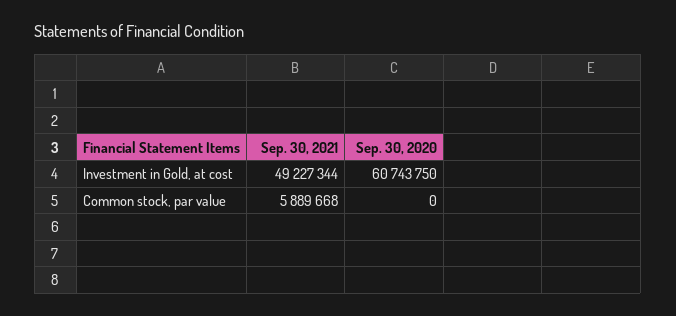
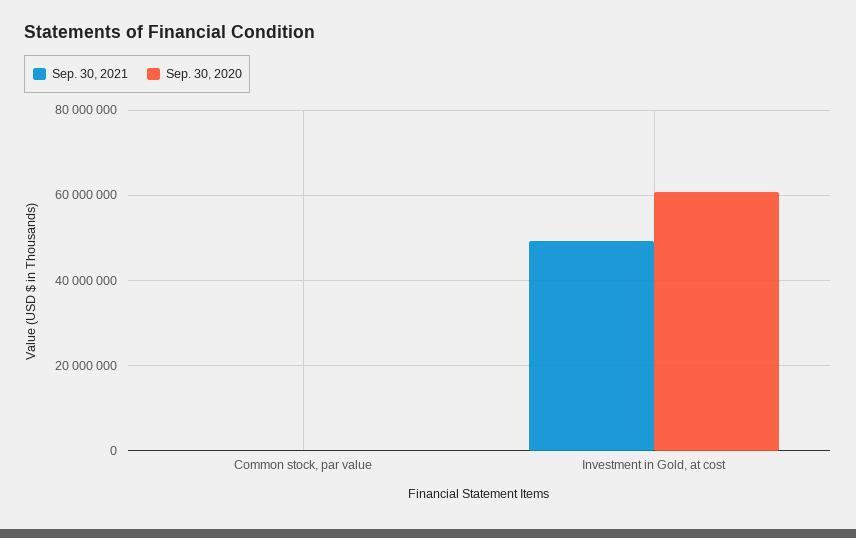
Sep. 30, 2021, Common stock, par value: 5889668 -> 0

